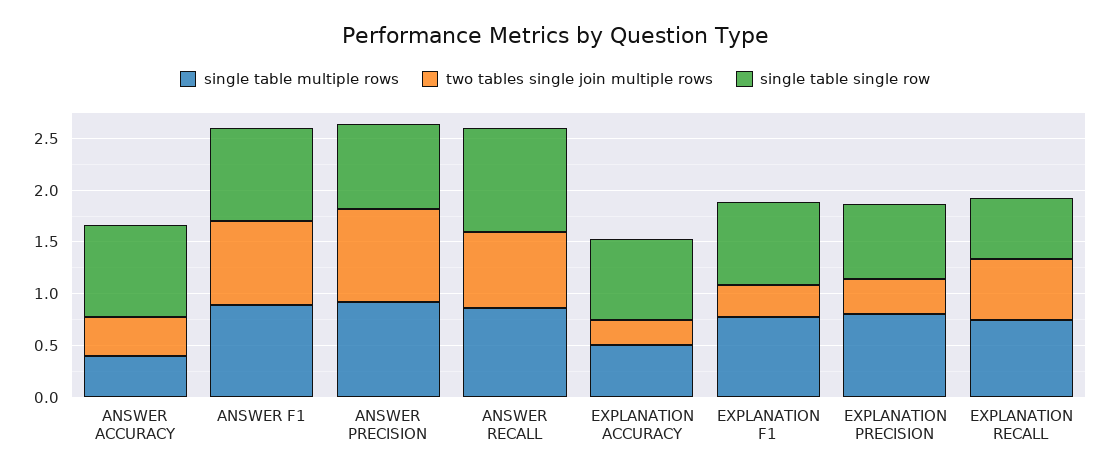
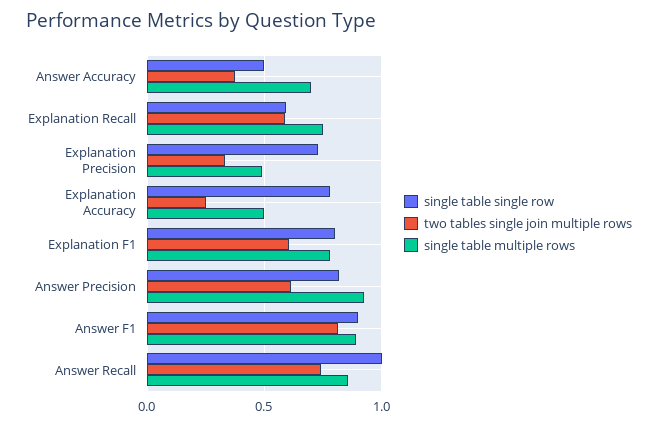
single table multiple rows, ANSWER ACCURACY: 0.4 -> 0.7
single table single row, ANSWER ACCURACY: 0.9 -> 0.5
two tables single join multiple rows, ANSWER PRECISION: 0.9 -> 0.6
two tables single join multiple rows, EXPLANATION F1: 0.3 -> 0.6
single table multiple rows, EXPLANATION PRECISION: 0.8 -> 0.5

